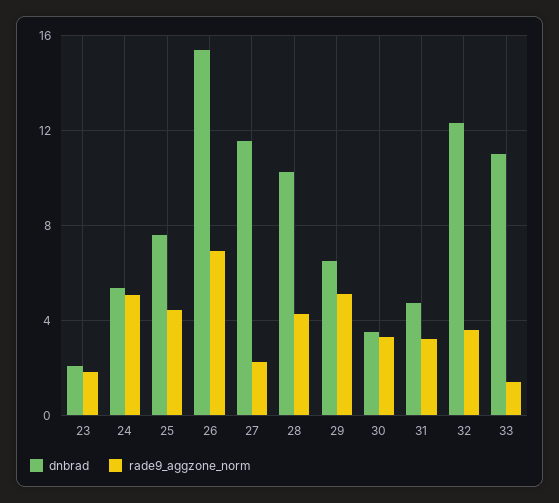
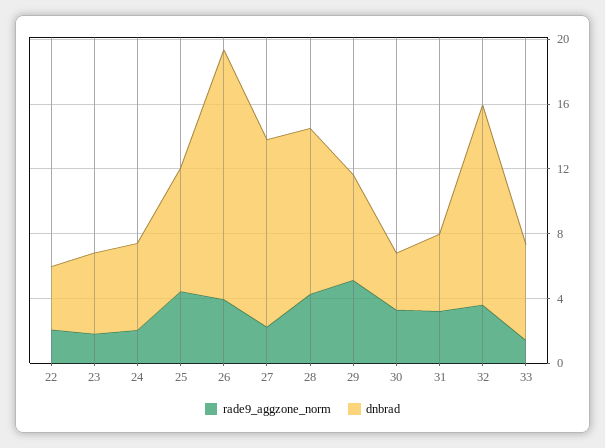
dnbrad, 23: 2 -> 5
rade9_aggzone_norm, 24: 5 -> 2
rade9_aggzone_norm, 26: 7 -> 4
dnbrad, 33: 11 -> 6
rade9_aggzone_norm, 22: none -> 2
dnbrad, 22: none -> 4

